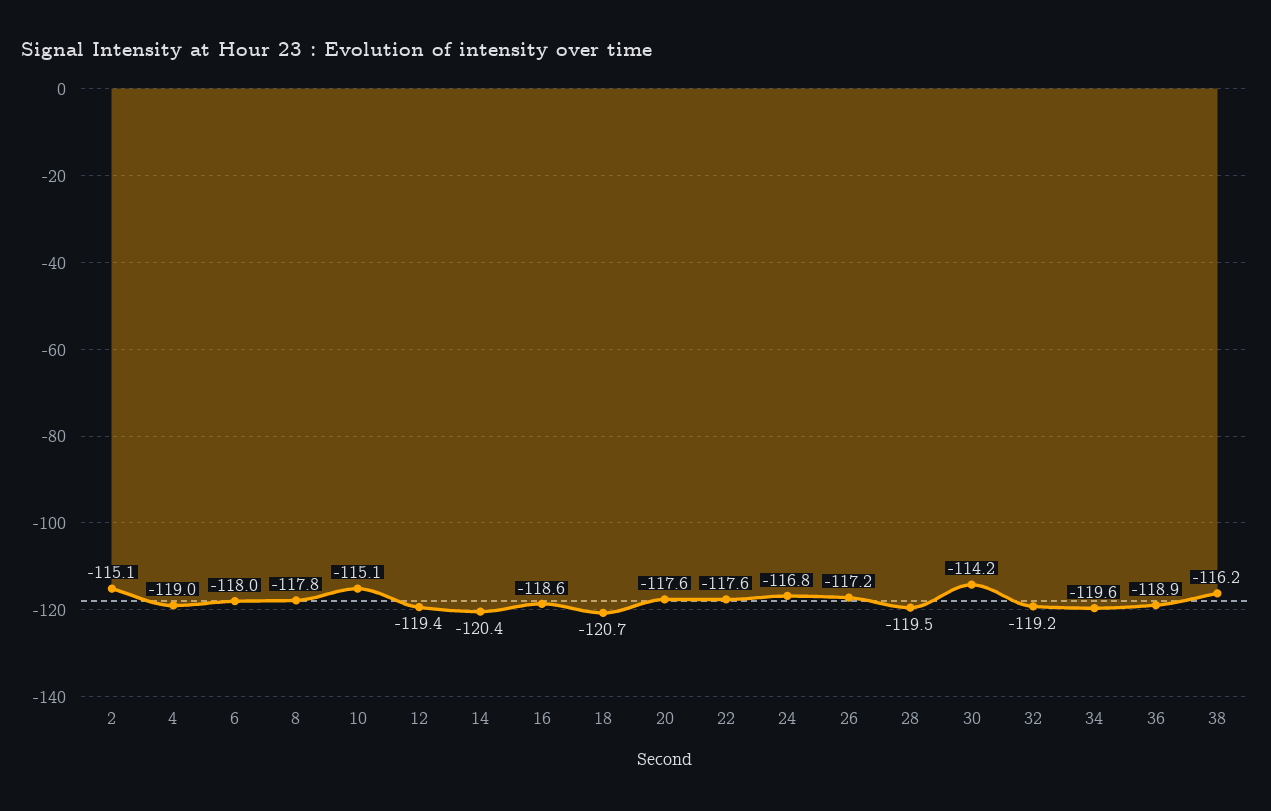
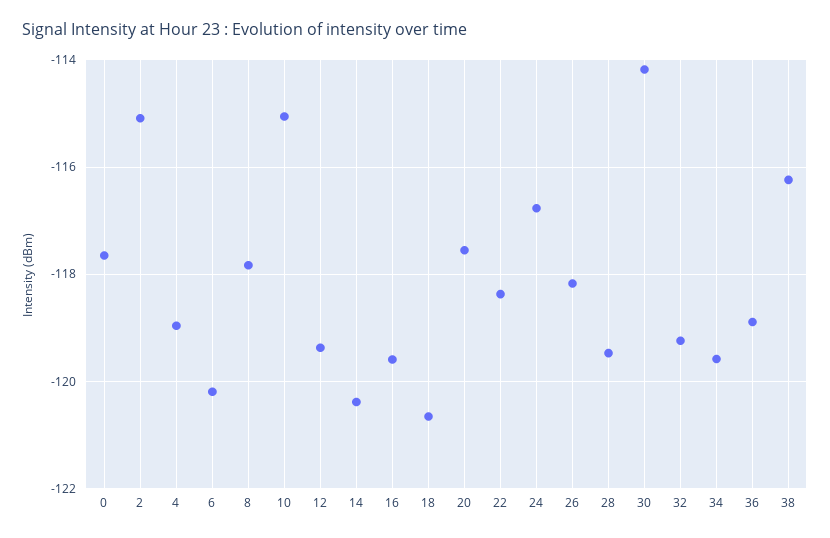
6: -118 -> -120.2
16: -118.6 -> -119.6
22: -117.6 -> -118.4
26: -117.2 -> -118.2
0: none -> -117.6

